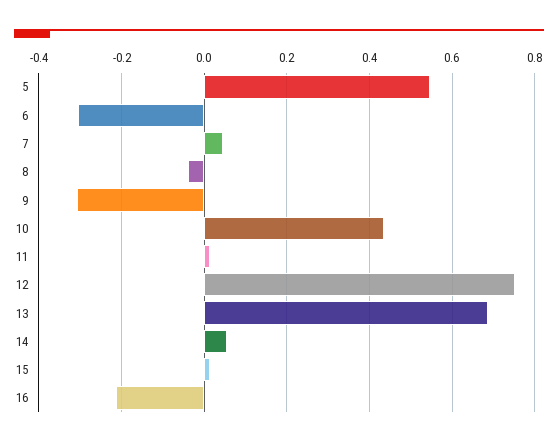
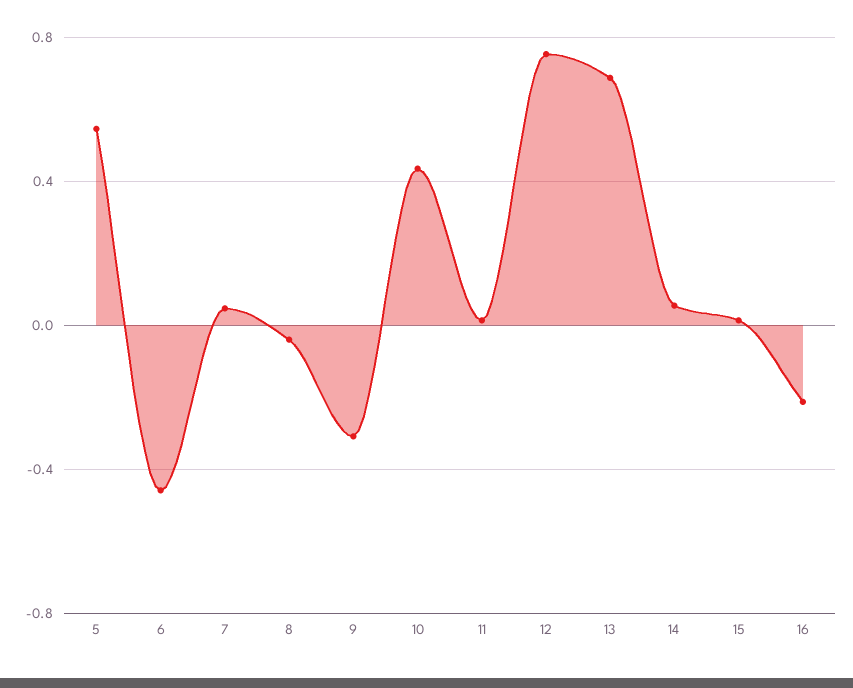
6: -0.3 -> -0.45

